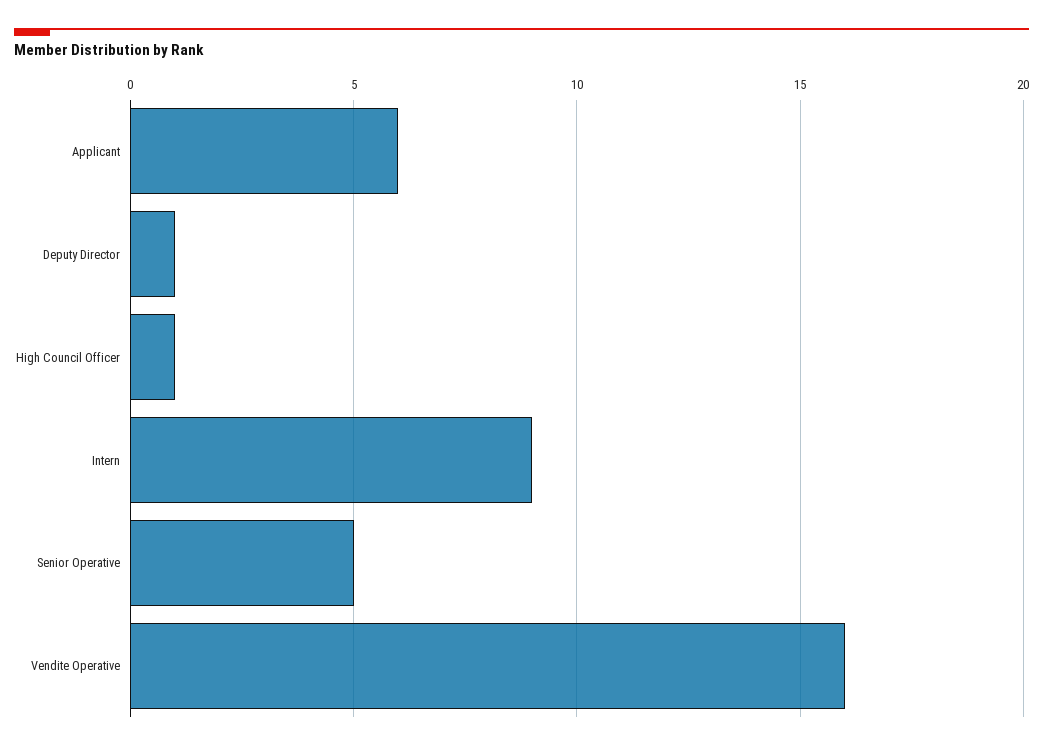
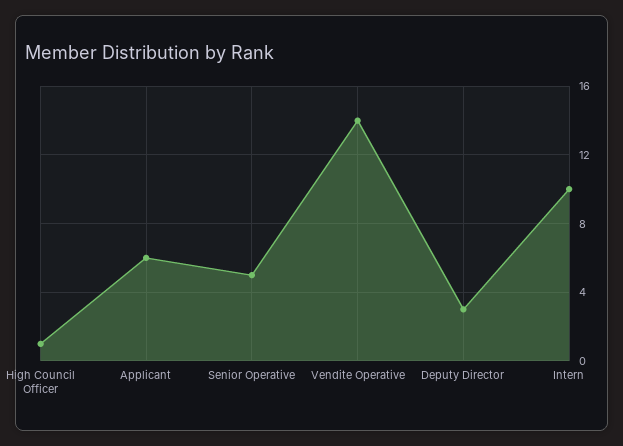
Deputy Director: 1 -> 3
Intern: 9 -> 10
Vendite Operative: 16 -> 14

